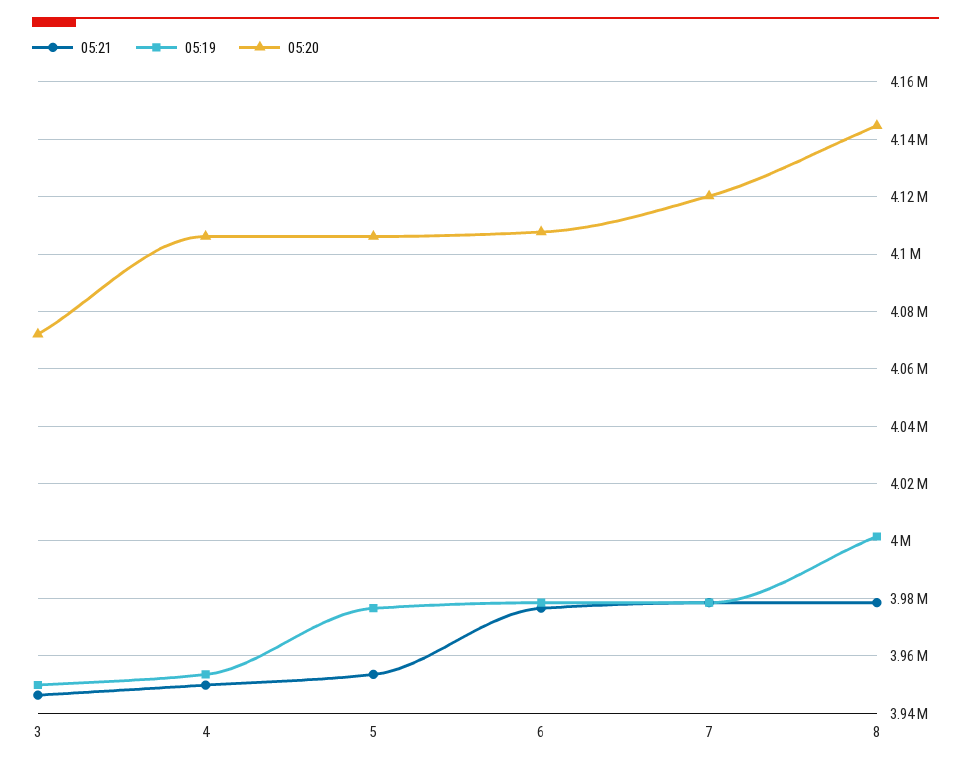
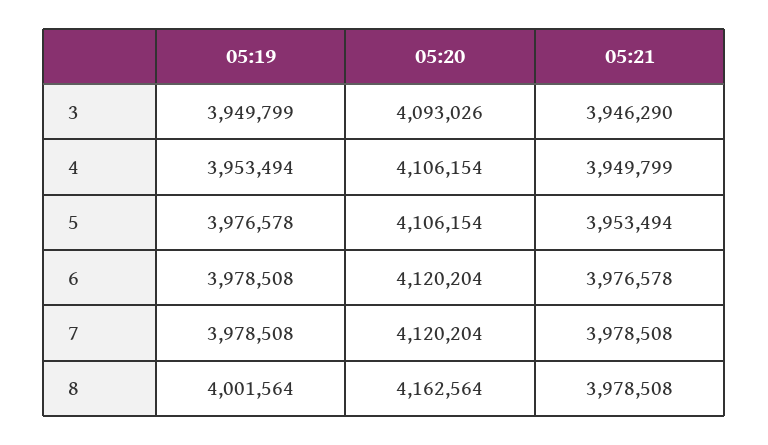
05:20, 3: 4072500 -> 4093026
05:20, 6: 4107500 -> 4120204
05:20, 8: 4145000 -> 4162564

